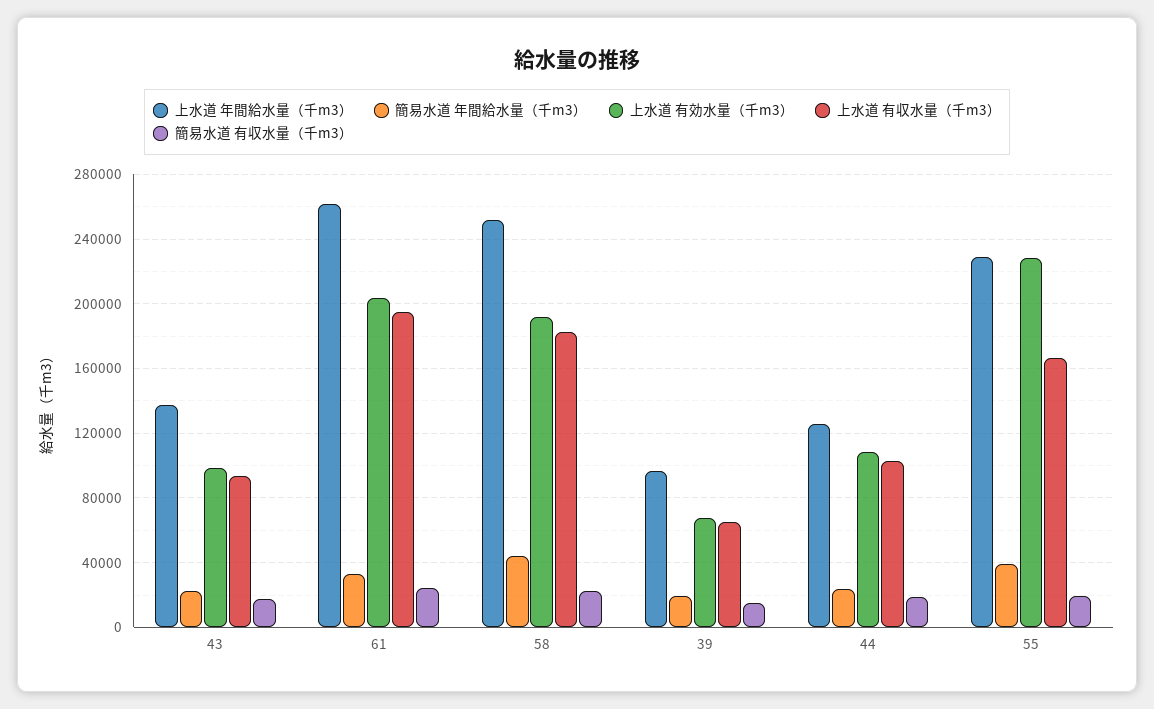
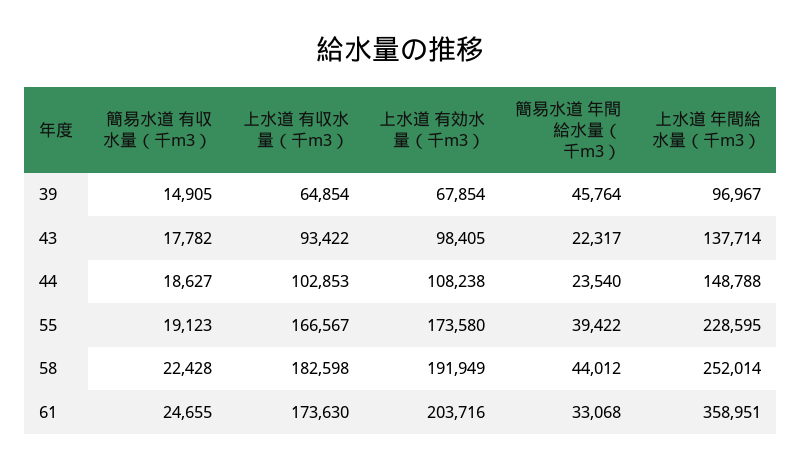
上水道 年間給水量（千m3）, 61: 260000 -> 358951
上水道 有収水量（千m3）, 61: 195000 -> 173630
簡易水道 年間給水量（千m3）, 39: 20000 -> 45764
上水道 年間給水量（千m3）, 44: 125000 -> 148788
上水道 有効水量（千m3）, 55: 230000 -> 173580

